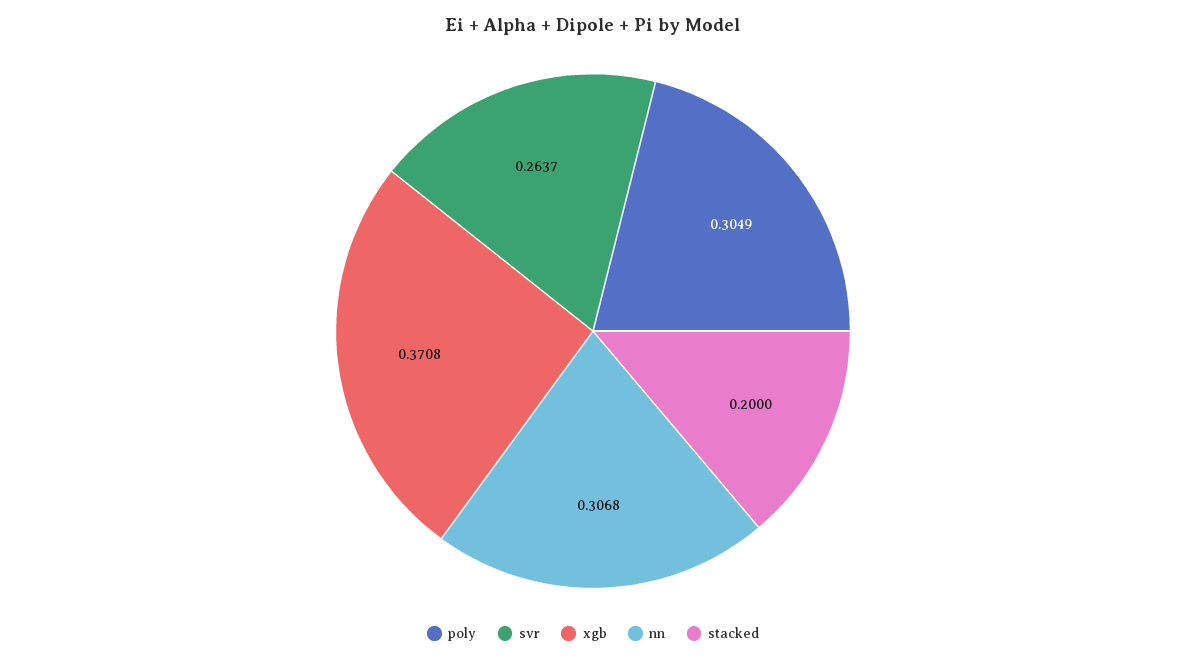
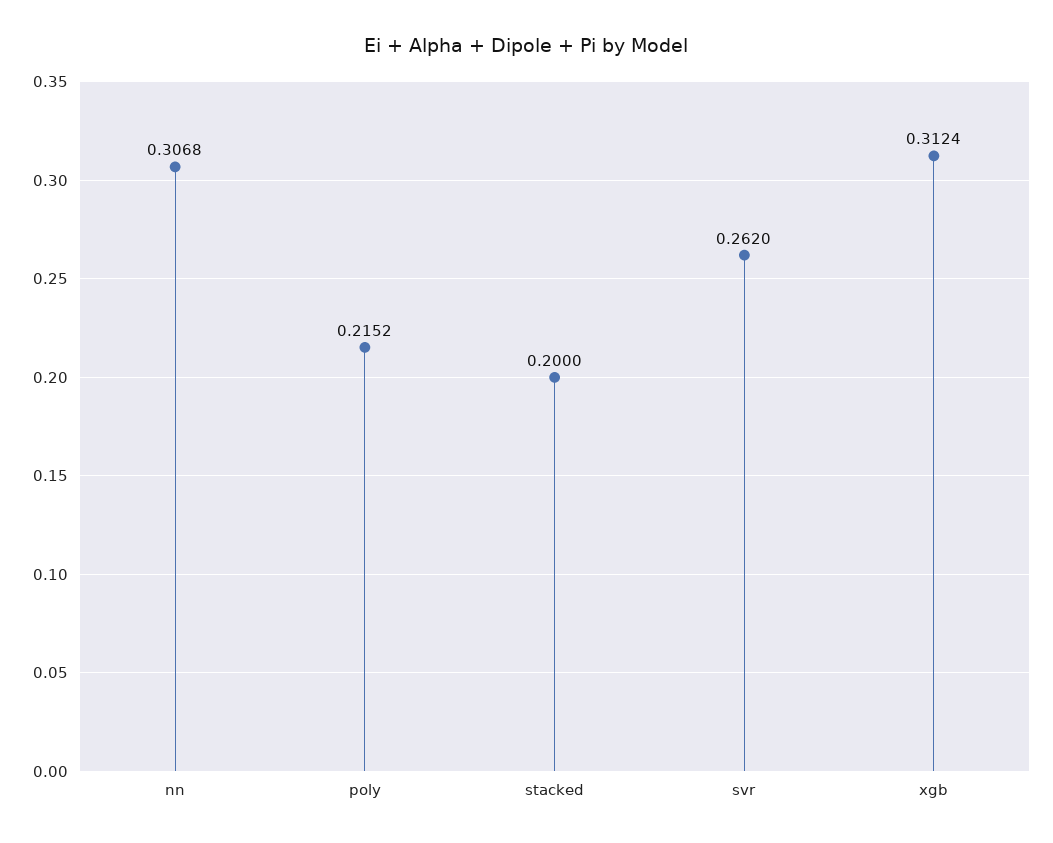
poly: 0.3049 -> 0.2152
svr: 0.2637 -> 0.262
xgb: 0.3708 -> 0.3124

